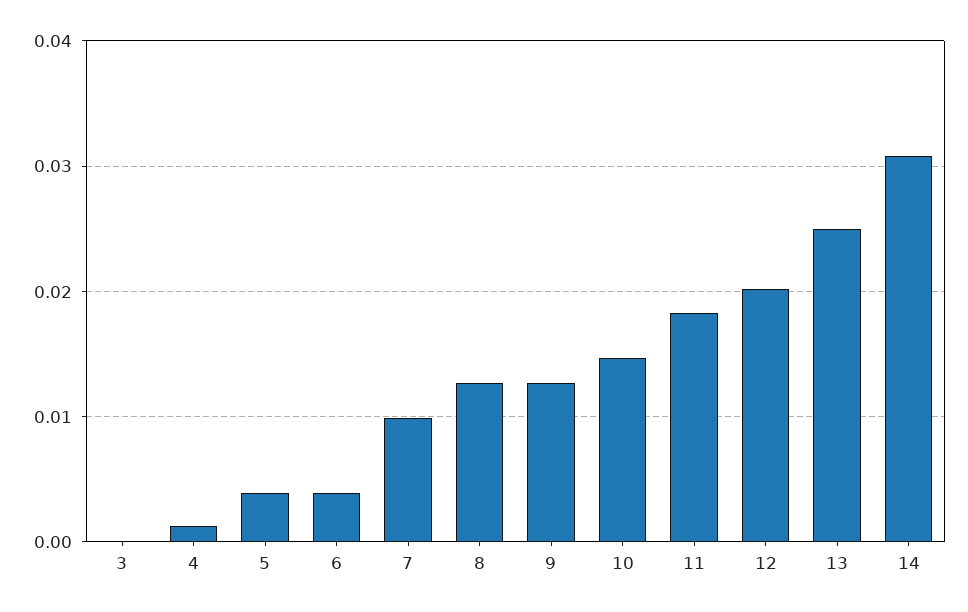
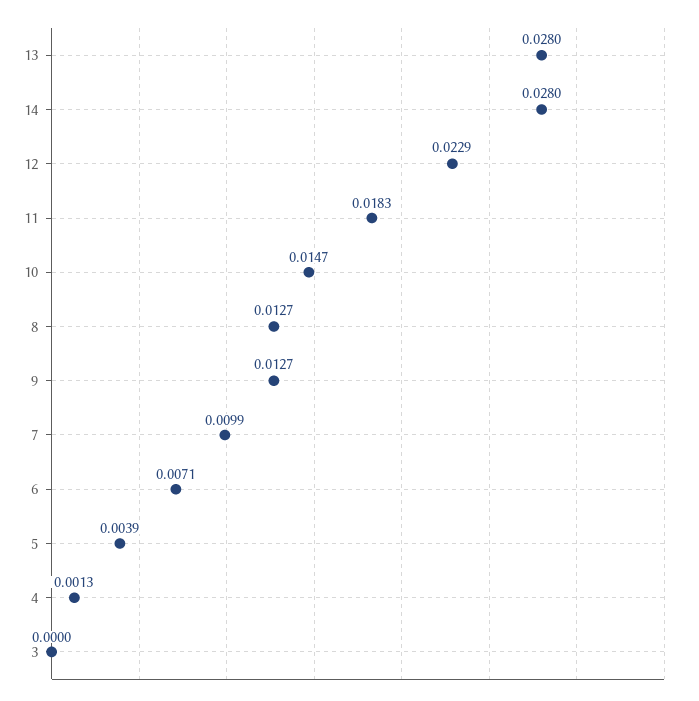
6: 0.004 -> 0.0071
12: 0.02 -> 0.0229
13: 0.025 -> 0.028
14: 0.031 -> 0.028

